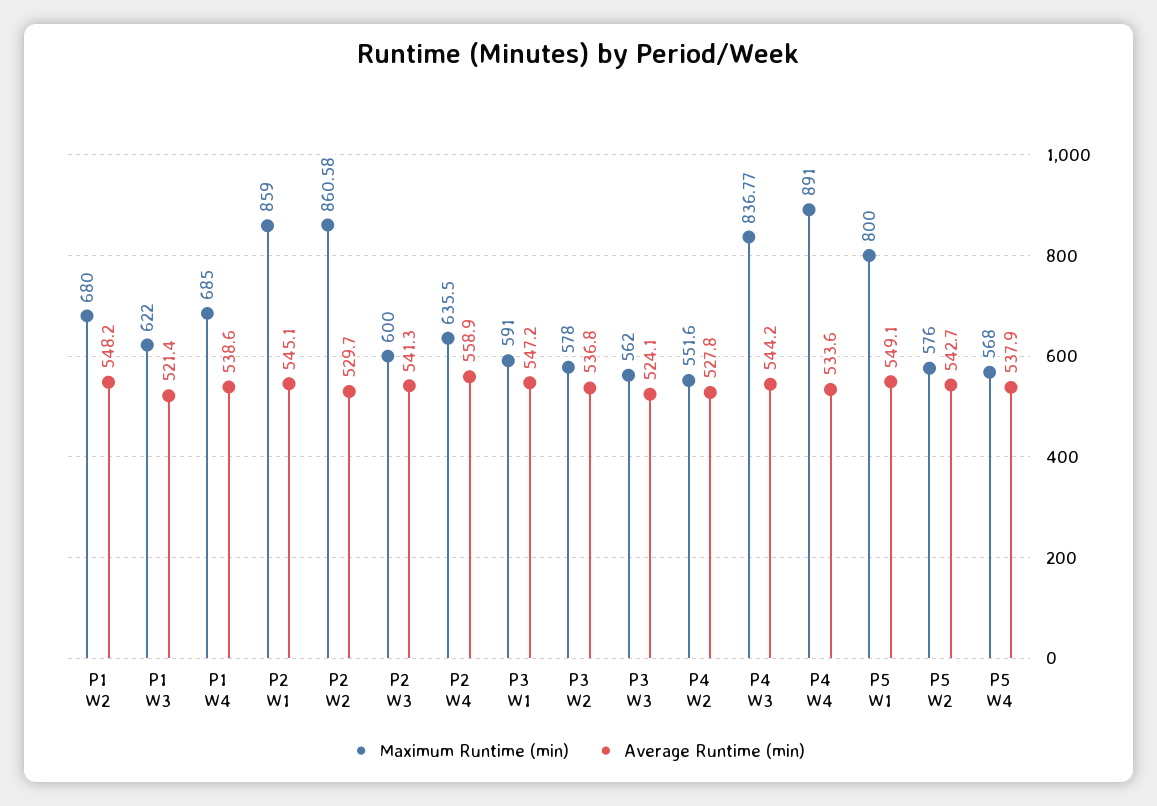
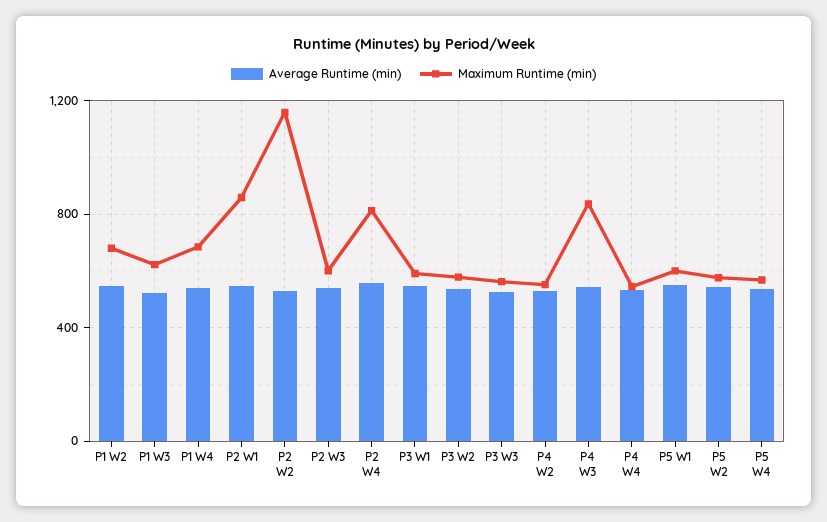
Maximum Runtime (min), P2 W2: 860.58 -> 1150
Maximum Runtime (min), P2 W4: 635.5 -> 800
Maximum Runtime (min), P4 W4: 891 -> 550
Maximum Runtime (min), P5 W1: 800 -> 600

